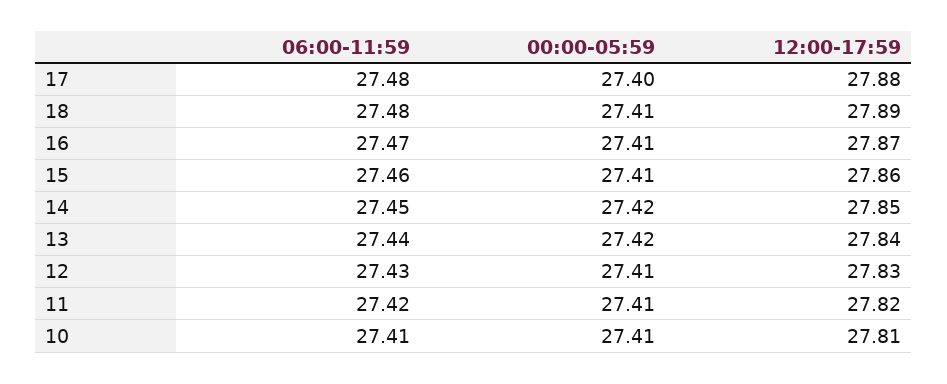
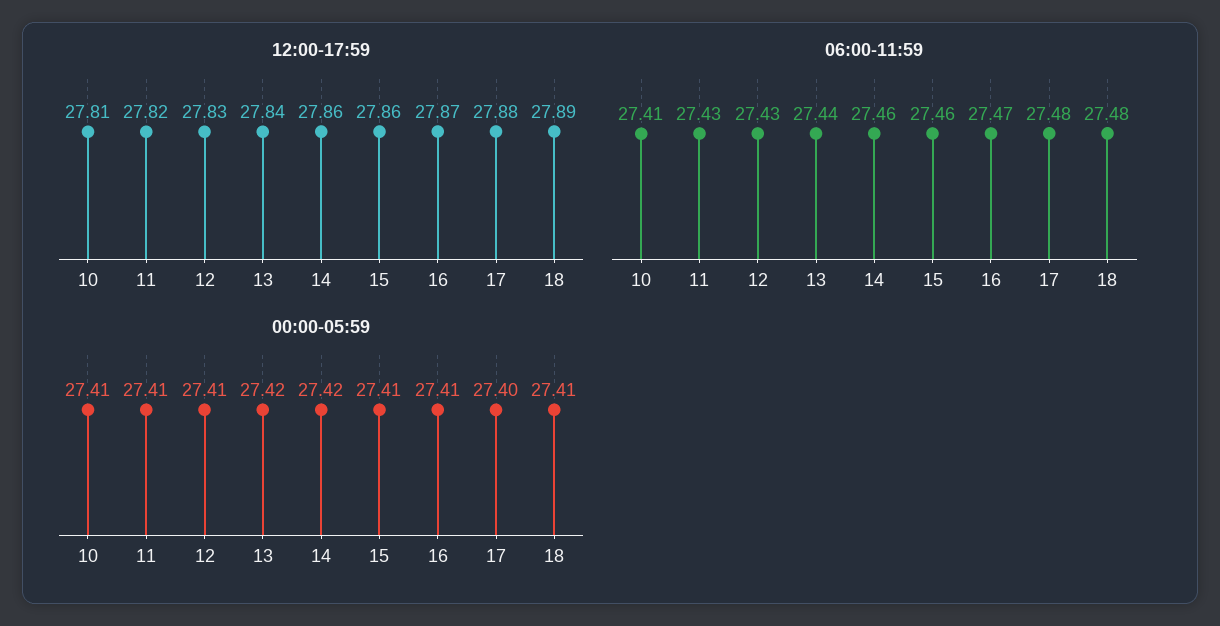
06:00-11:59, 14: 27.45 -> 27.46
12:00-17:59, 14: 27.85 -> 27.86
06:00-11:59, 11: 27.42 -> 27.43

